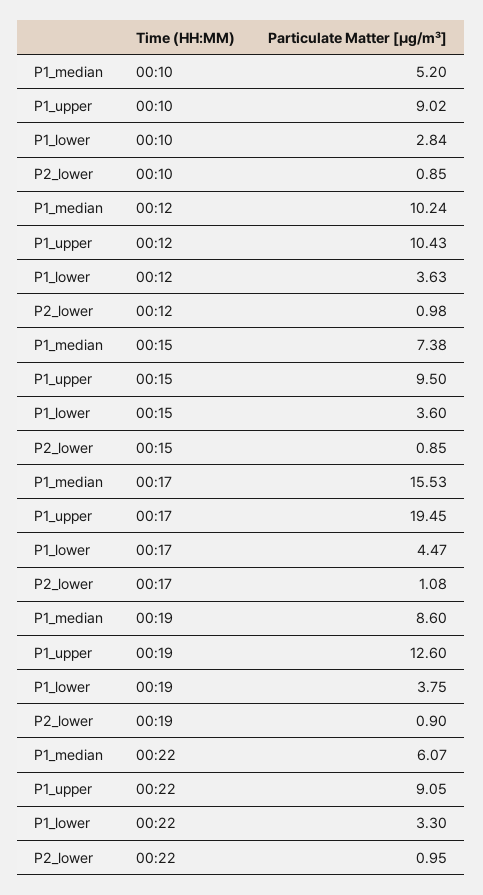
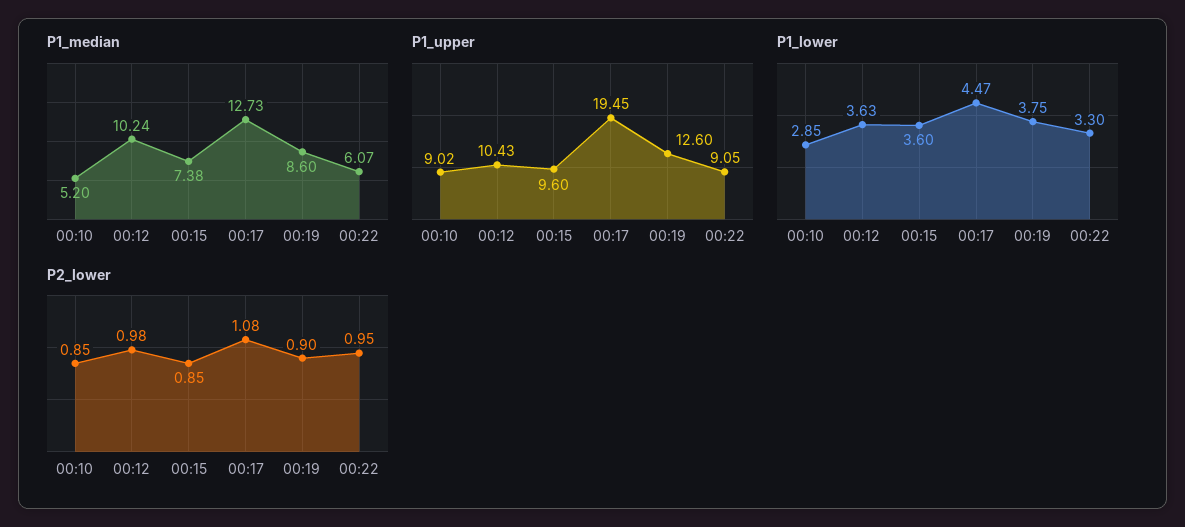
P1_lower, 00:10: 2.84 -> 2.85
P1_upper, 00:15: 9.5 -> 9.6
P1_median, 00:17: 15.53 -> 12.73

